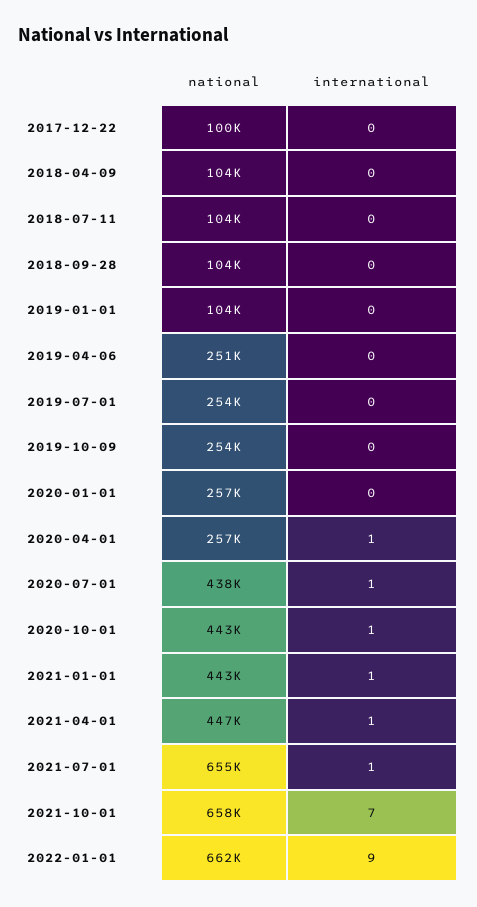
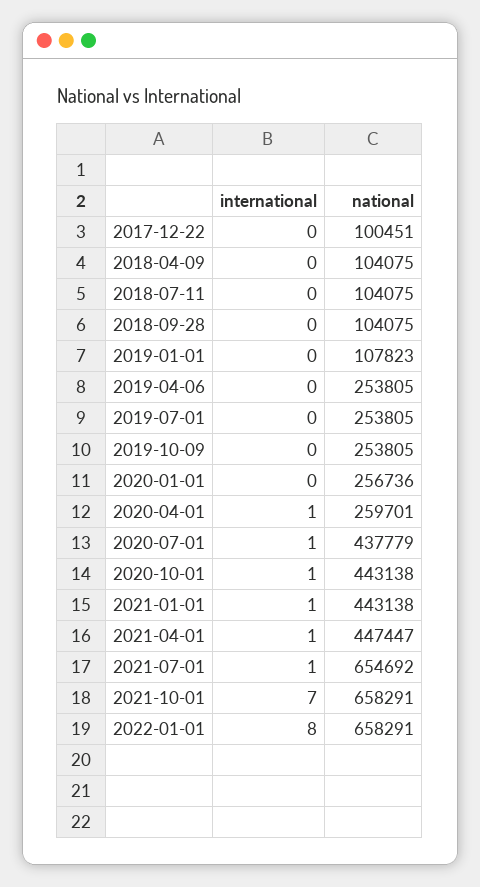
national, 2019-01-01: 104000 -> 107823
national, 2019-04-06: 251000 -> 253805
national, 2020-04-01: 257000 -> 259701
national, 2022-01-01: 662000 -> 658291
international, 2022-01-01: 9 -> 8

